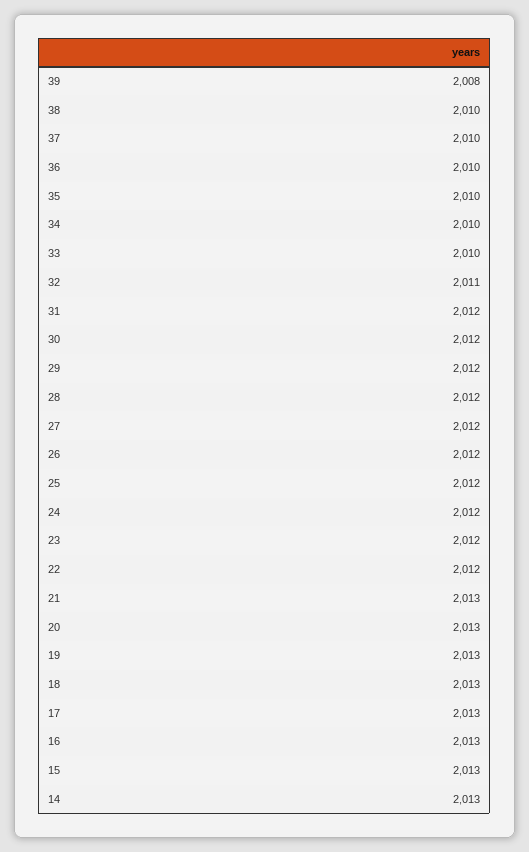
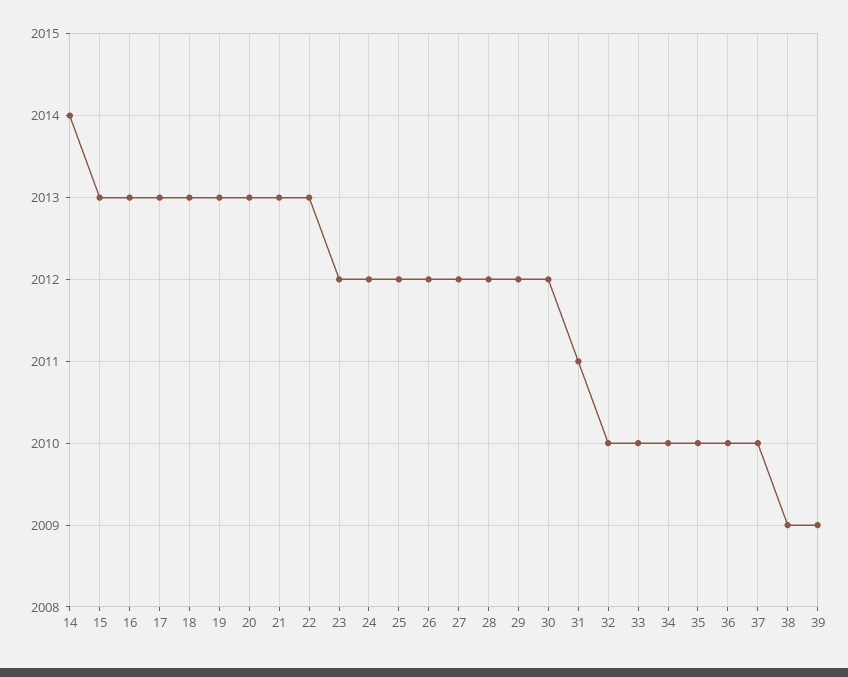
39: 2008 -> 2009
38: 2010 -> 2009
32: 2011 -> 2010
31: 2012 -> 2011
22: 2012 -> 2013
14: 2013 -> 2014

